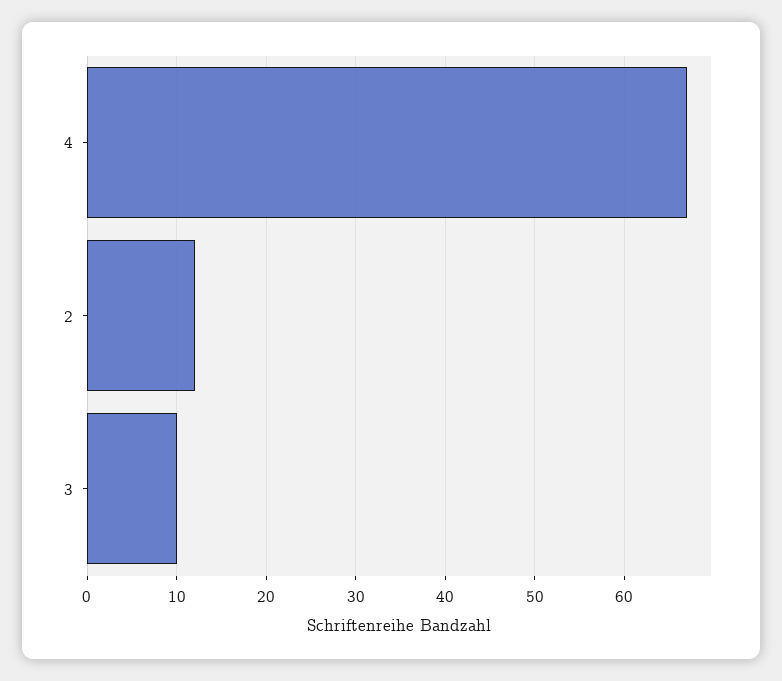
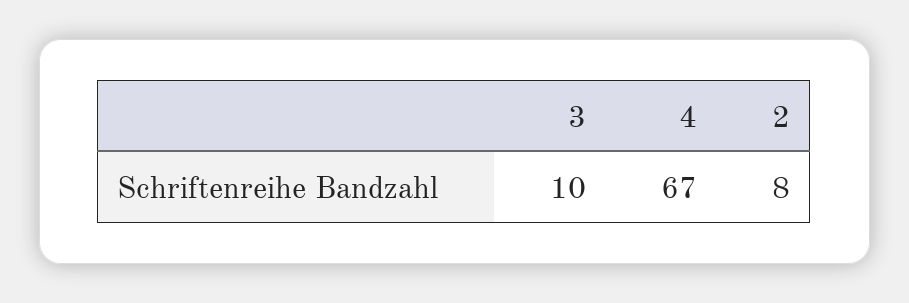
2: 12 -> 8

